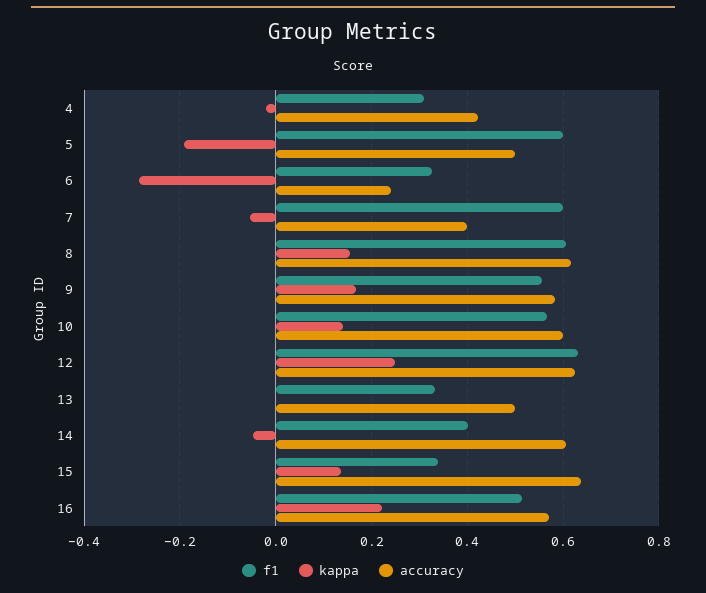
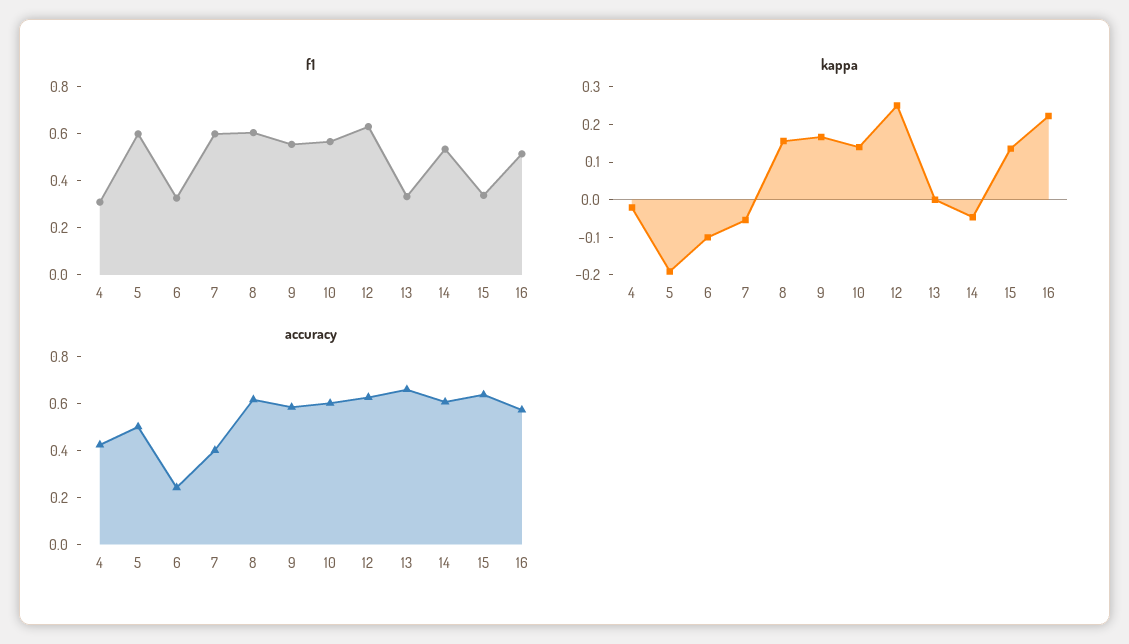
kappa, 6: -0.28 -> -0.1
accuracy, 13: 0.5 -> 0.65
f1, 14: 0.4 -> 0.55

